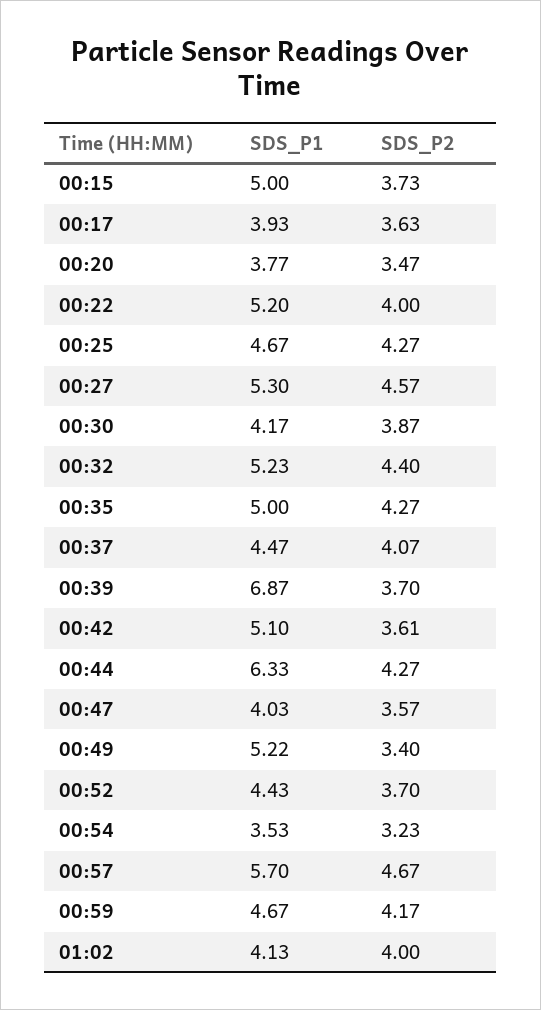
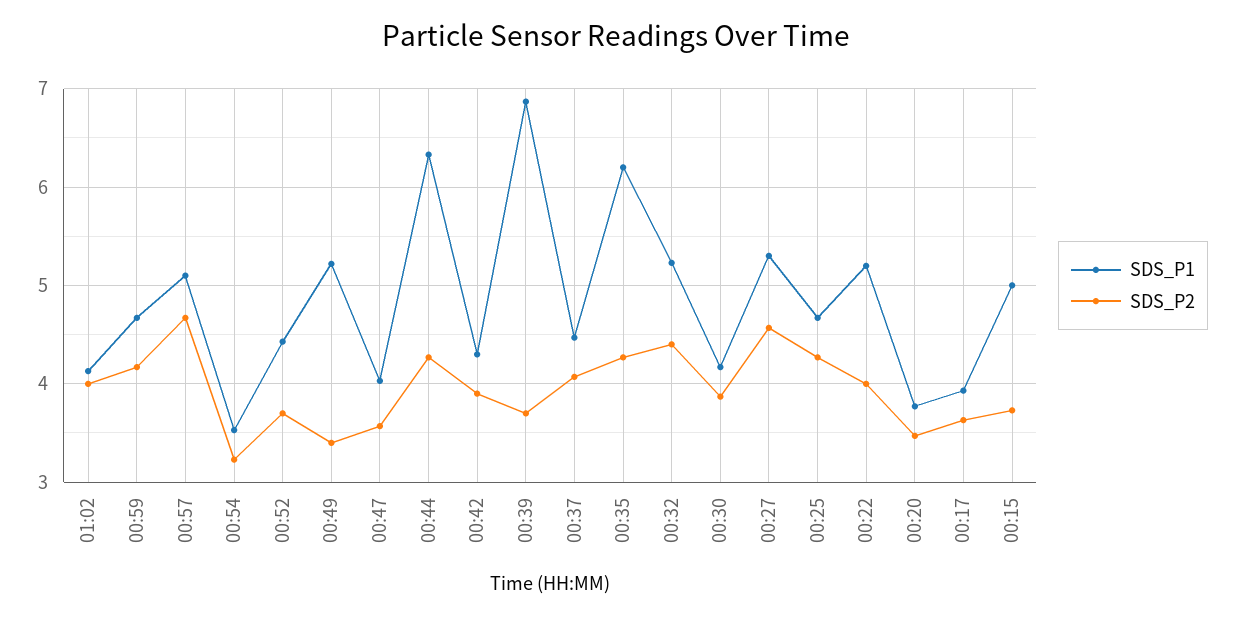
SDS_P1, 00:35: 5 -> 6.2
SDS_P1, 00:42: 5.1 -> 4.3
SDS_P2, 00:42: 3.61 -> 3.9
SDS_P1, 00:57: 5.7 -> 5.1

